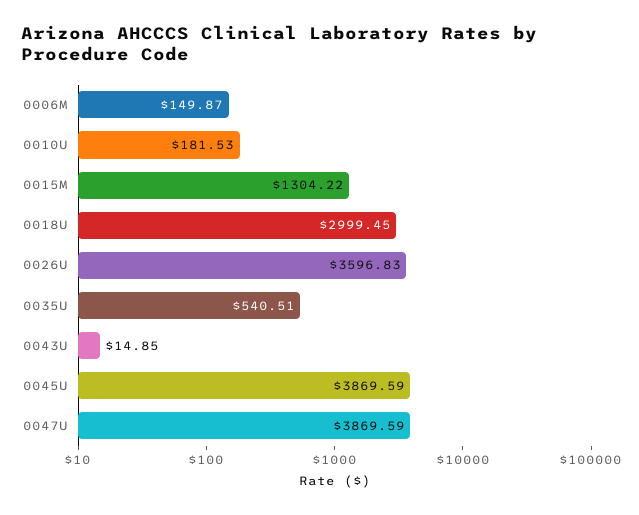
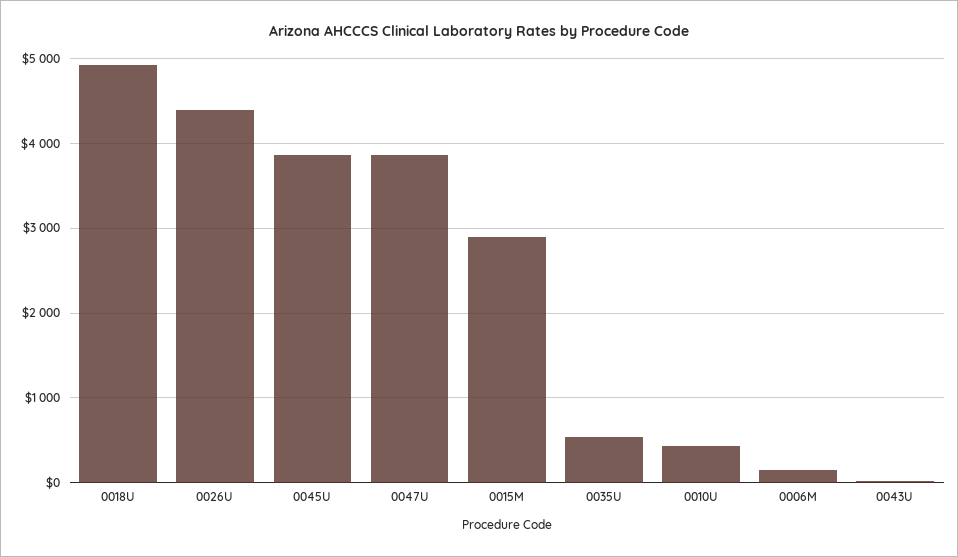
0010U: 181.53 -> 400
0015M: 1304.22 -> 2900
0018U: 2999.45 -> 4900
0026U: 3596.83 -> 4400

